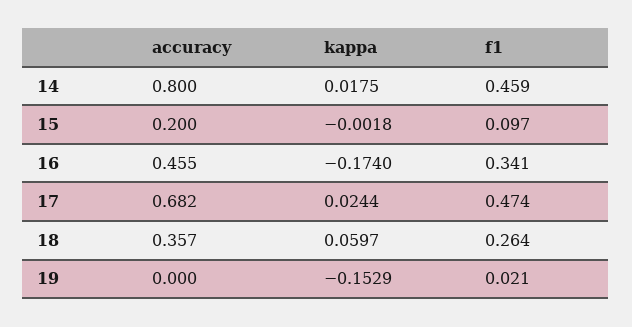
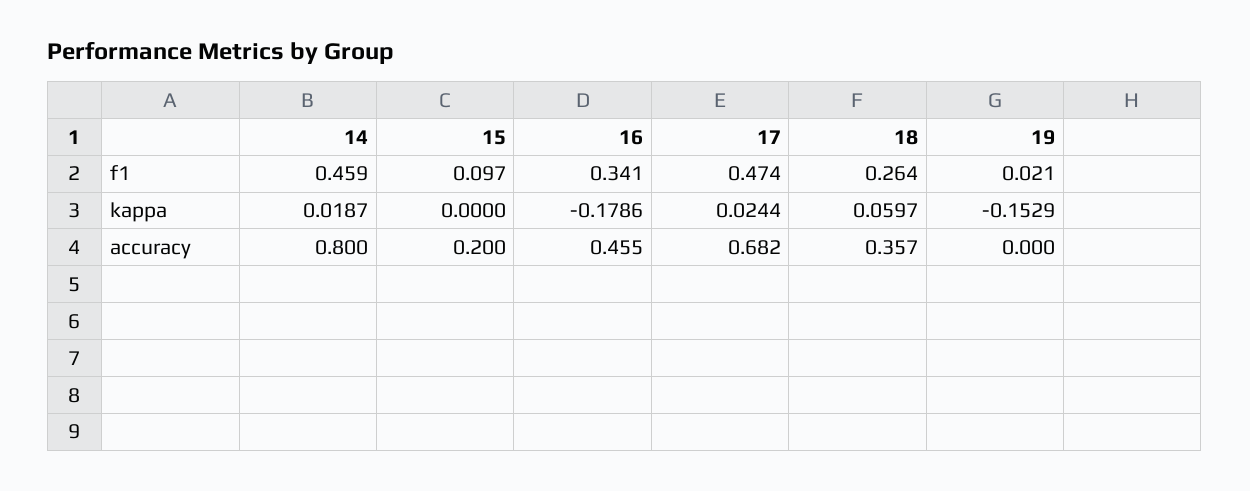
kappa, 14: 0.0175 -> 0.0187
kappa, 15: -0.0018 -> 0
kappa, 16: -0.174 -> -0.1786

